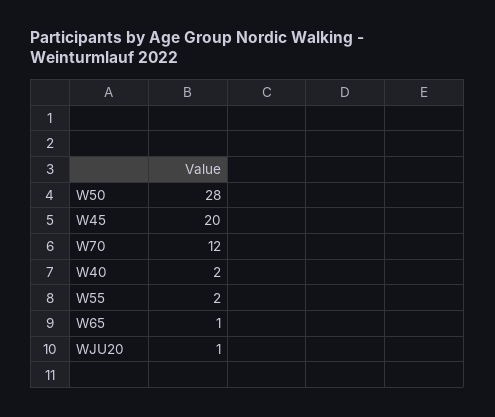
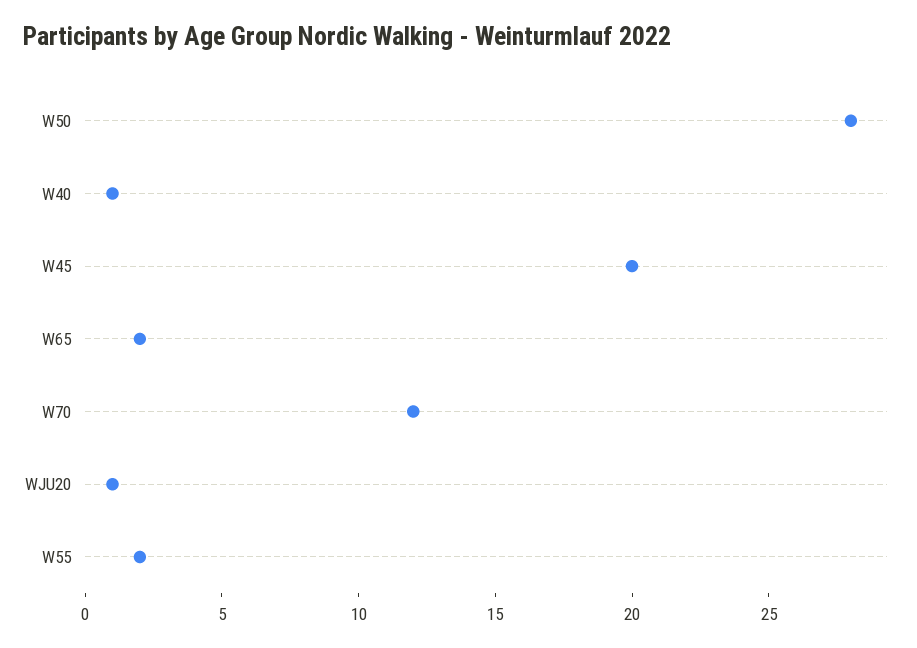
W40: 2 -> 1
W65: 1 -> 2

